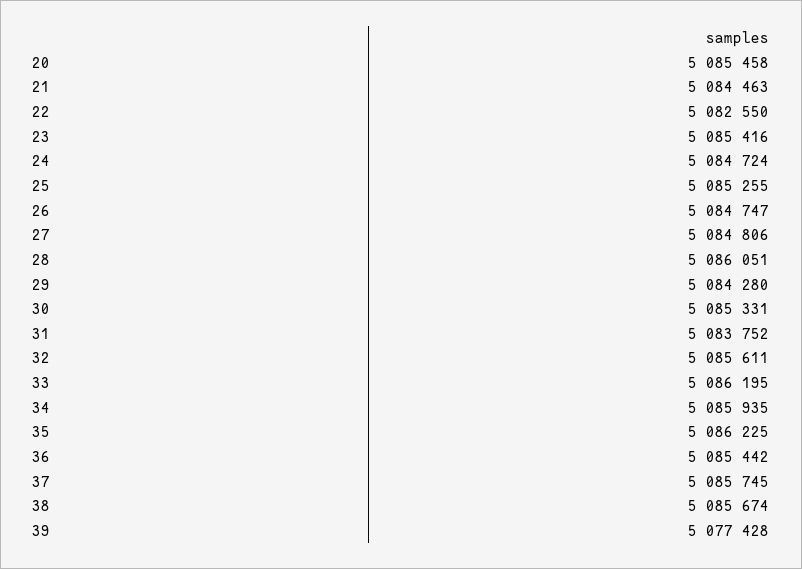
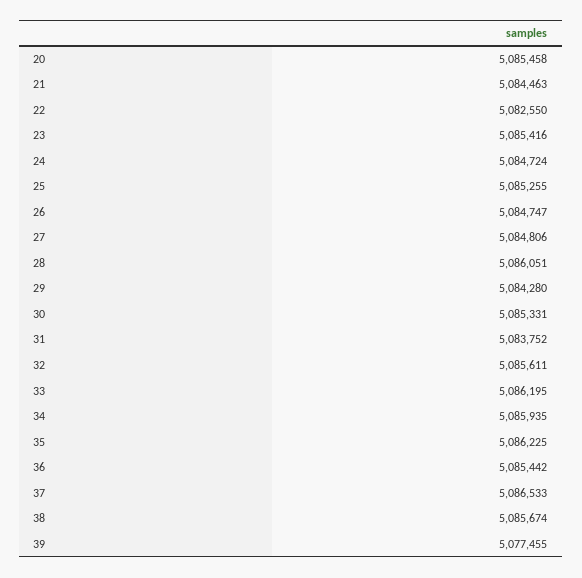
37: 5085745 -> 5086533
39: 5077428 -> 5077455

